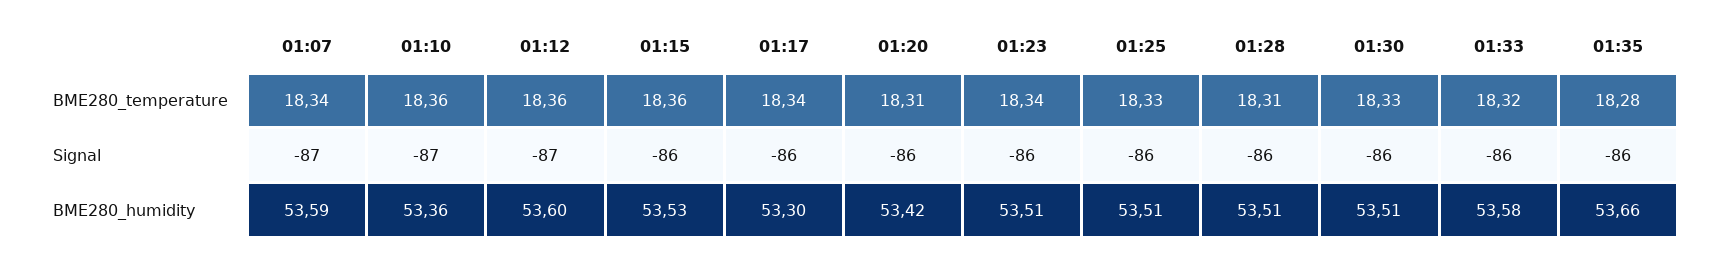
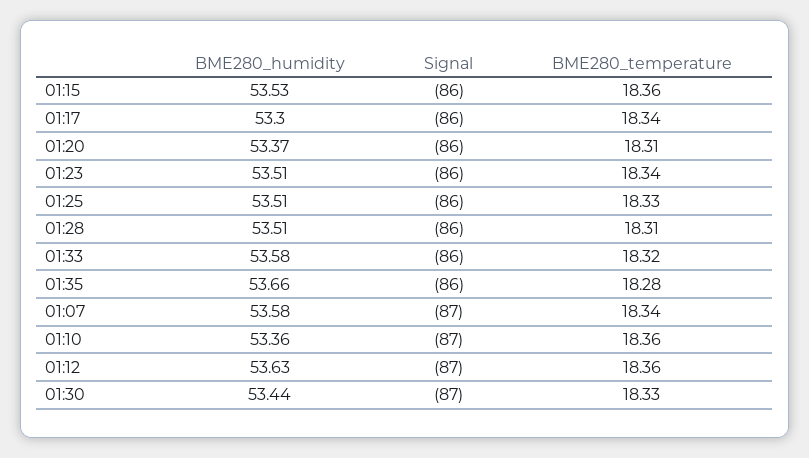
01:30, Signal: -86 -> -87
01:07, BME280_humidity: 53.59 -> 53.58
01:12, BME280_humidity: 53.6 -> 53.63
01:20, BME280_humidity: 53.42 -> 53.37
01:30, BME280_humidity: 53.51 -> 53.44

